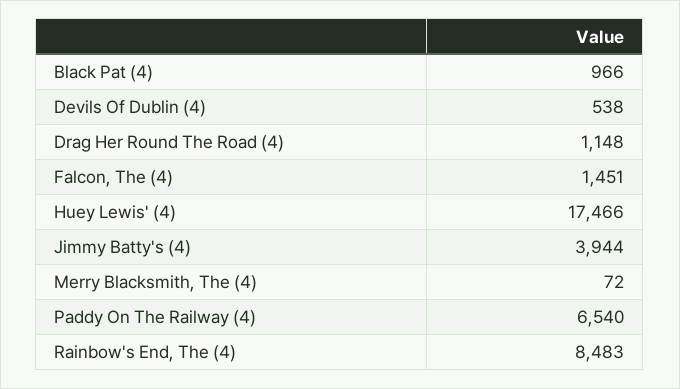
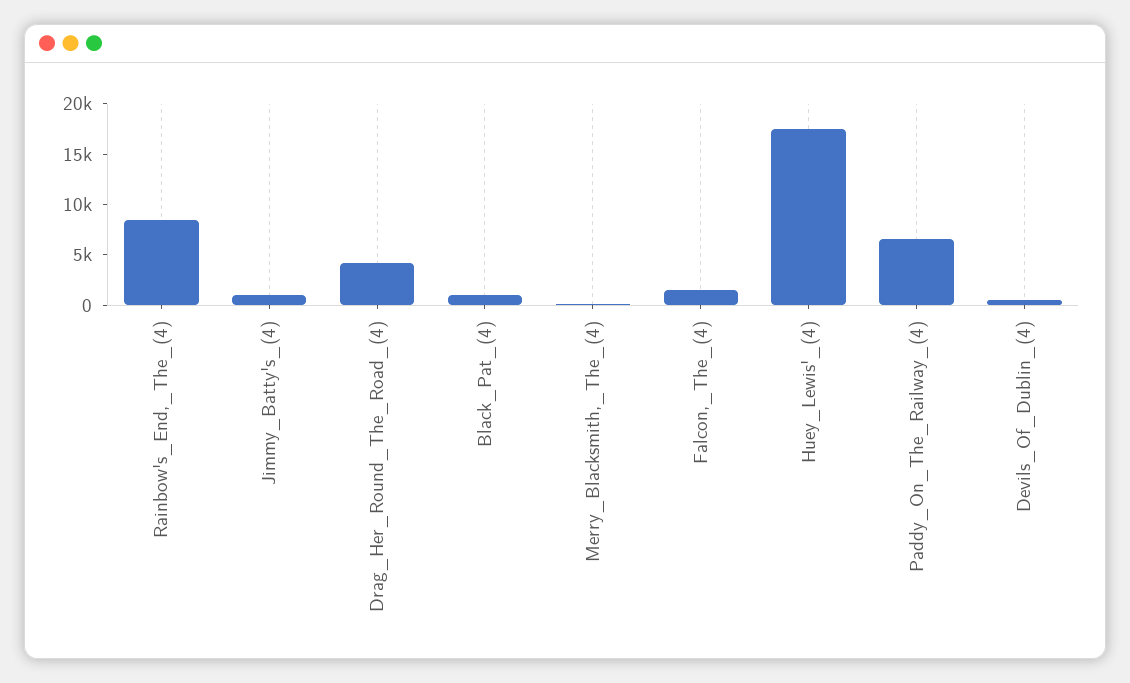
Drag Her Round The Road (4): 1148 -> 4000
Jimmy Batty's (4): 3944 -> 1000

